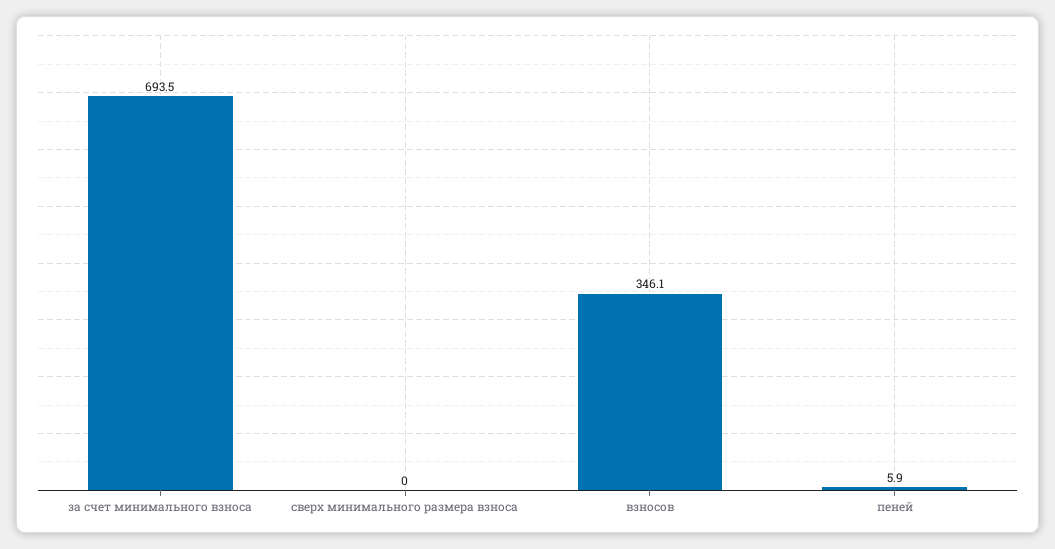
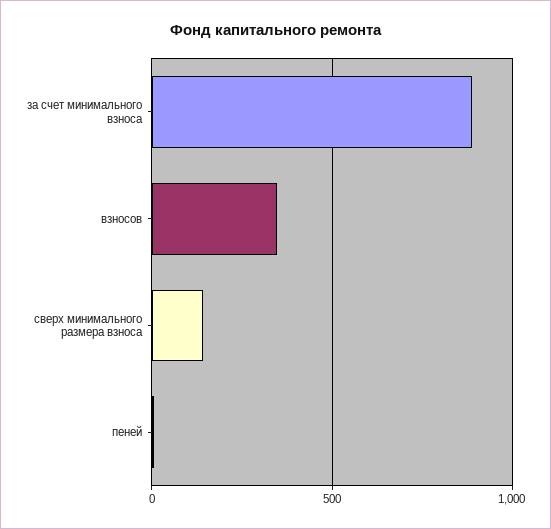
за счет минимального взноса: 693.5 -> 900
сверх минимального размера взноса: 0 -> 150

